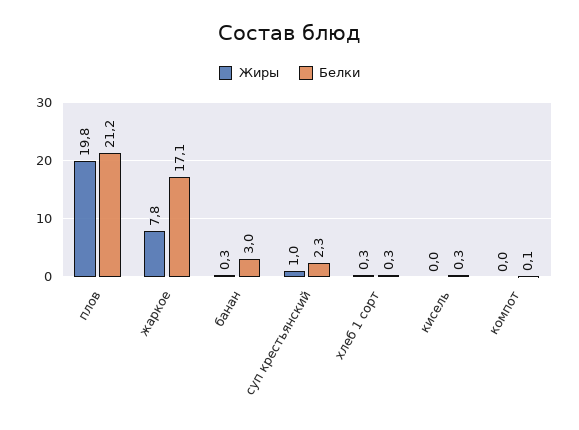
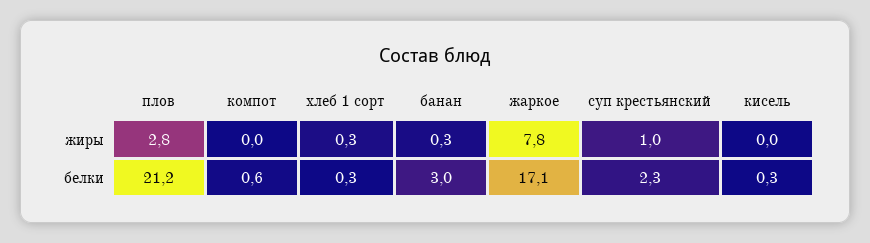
Жиры, плов: 19.8 -> 2.8
Белки, компот: 0.1 -> 0.6

